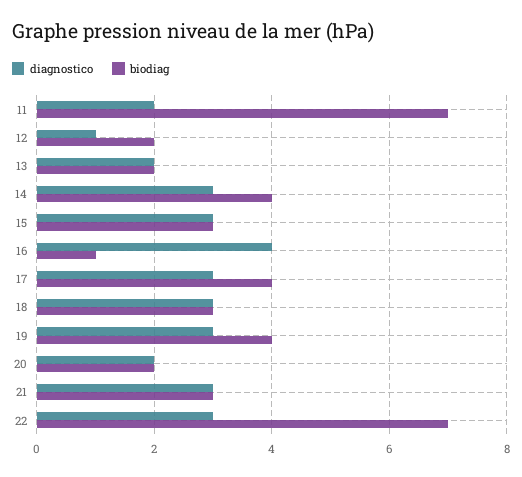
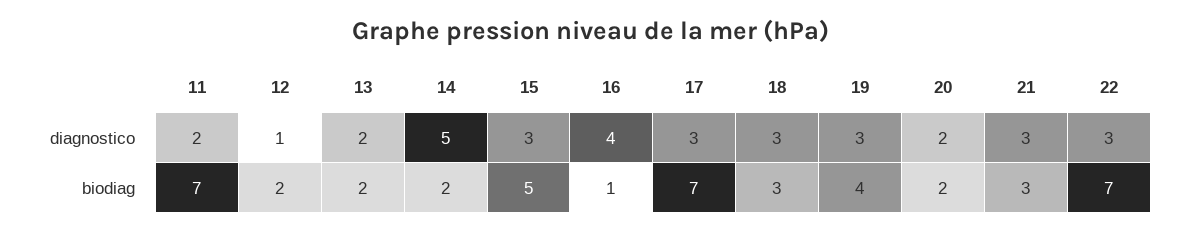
diagnostico, 14: 3 -> 5
biodiag, 14: 4 -> 2
biodiag, 15: 3 -> 5
biodiag, 17: 4 -> 7

